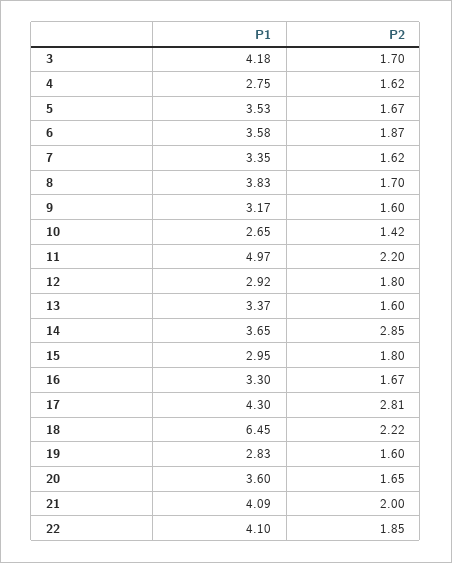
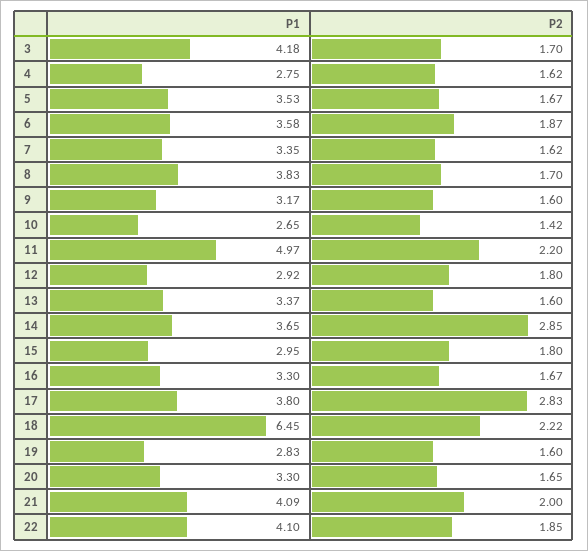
P1, 17: 4.3 -> 3.8
P2, 17: 2.81 -> 2.83
P1, 20: 3.6 -> 3.3

